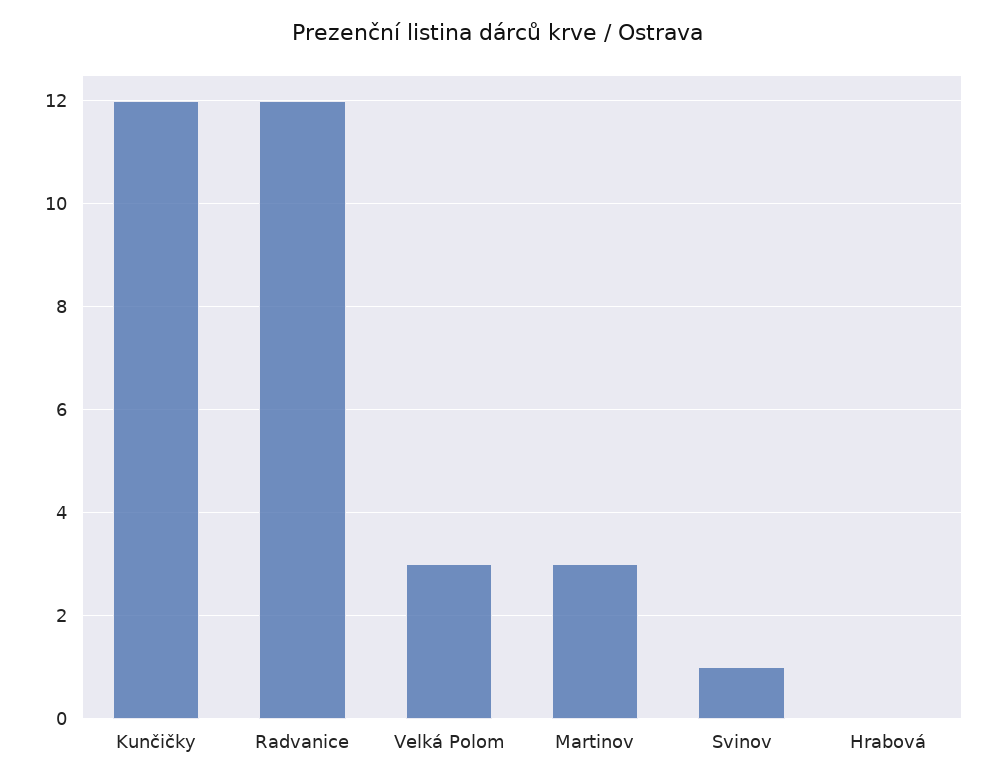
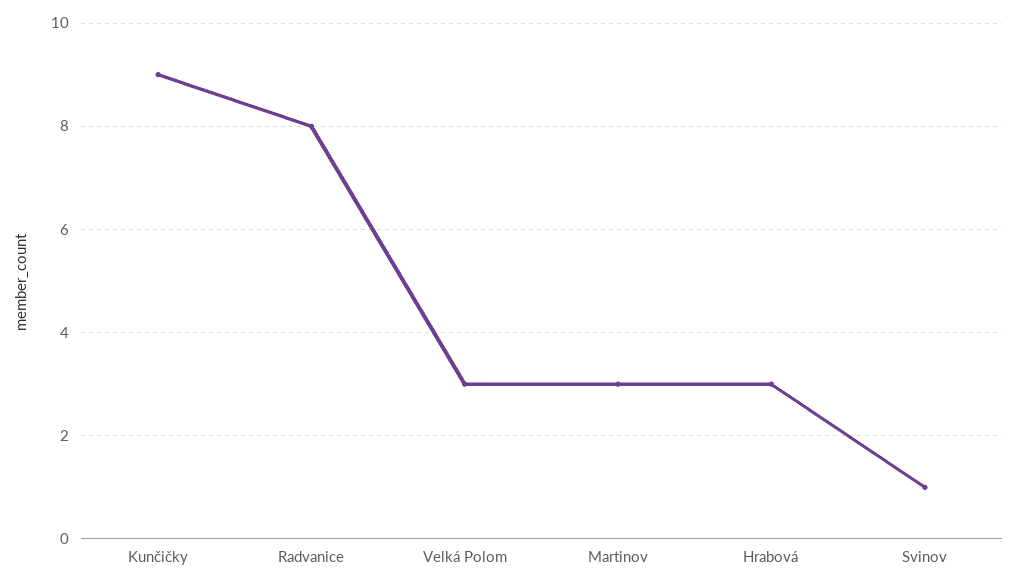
Kunčičky: 12 -> 9
Radvanice: 12 -> 8
Hrabová: 0 -> 3

